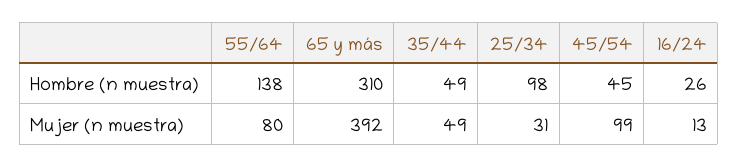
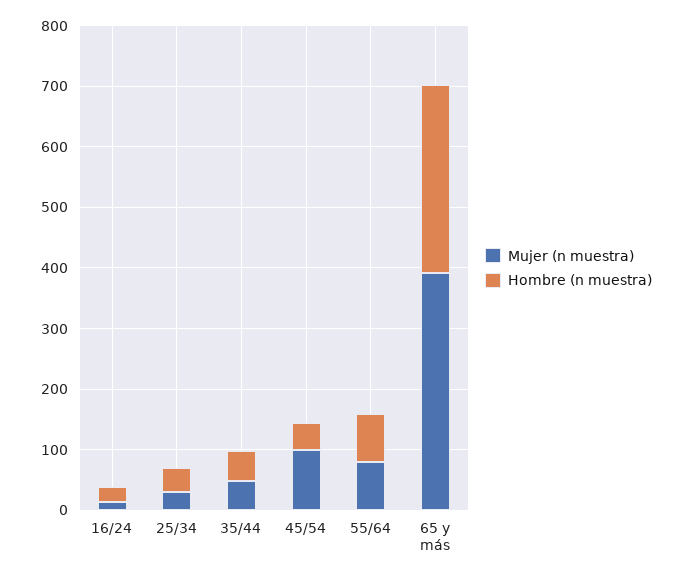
Hombre (n muestra), 55/64: 138 -> 80
Hombre (n muestra), 25/34: 98 -> 40

